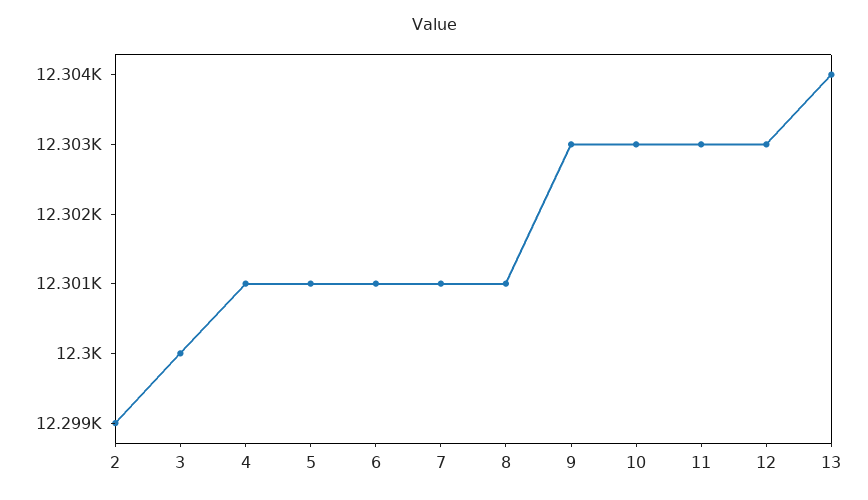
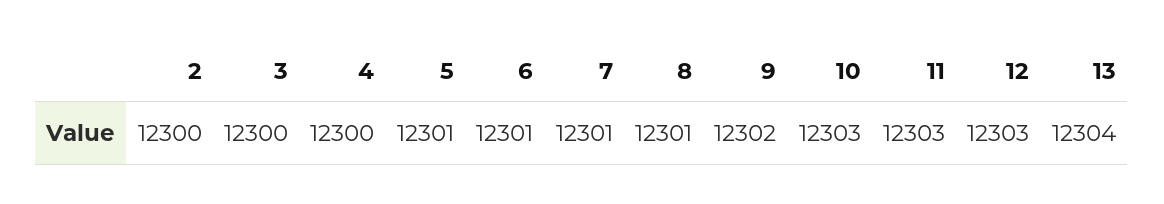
2: 12299 -> 12300
4: 12301 -> 12300
9: 12303 -> 12302

